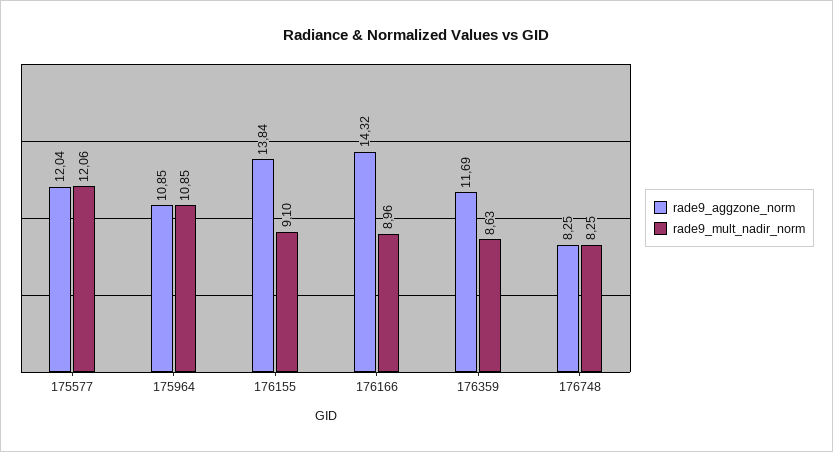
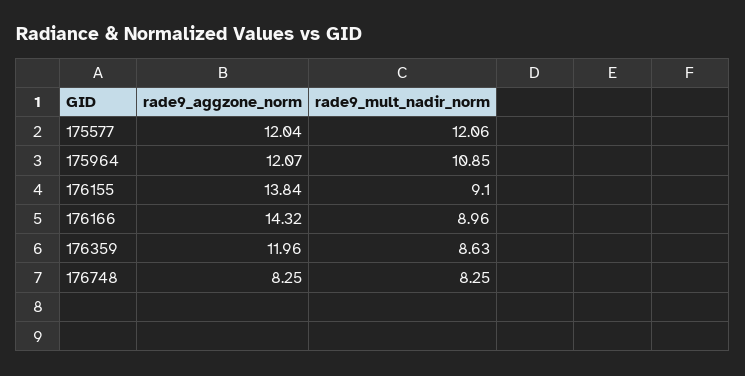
rade9_aggzone_norm, 175964: 10.85 -> 12.07
rade9_aggzone_norm, 176359: 11.69 -> 11.96

